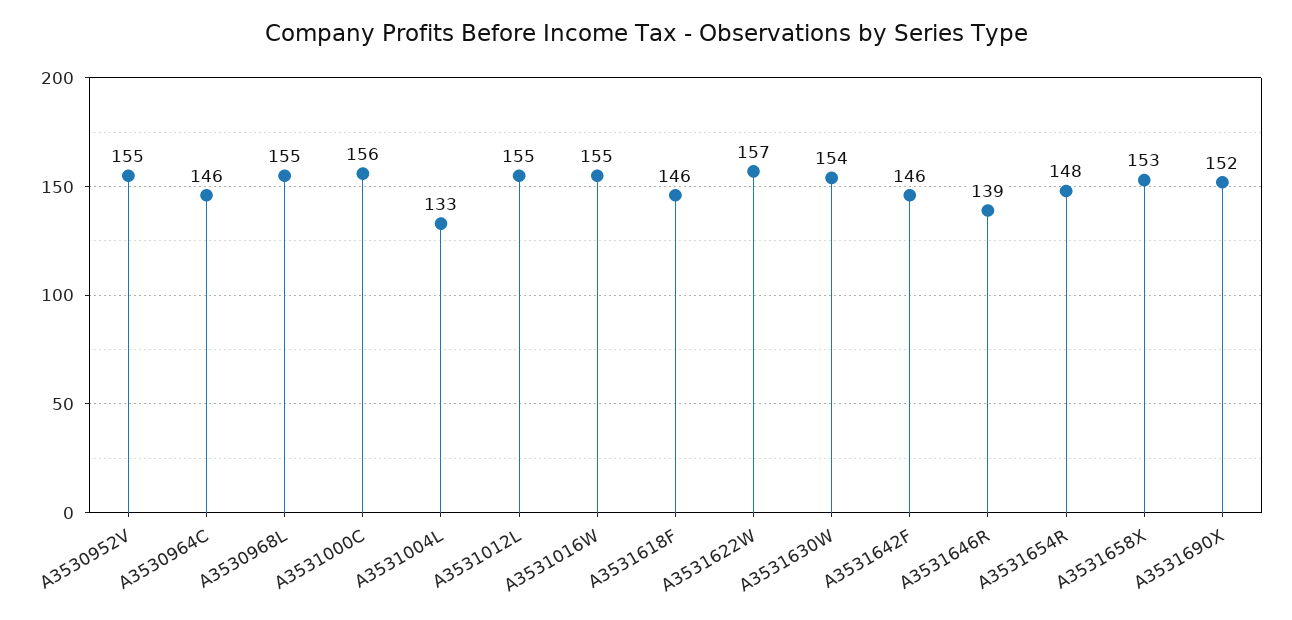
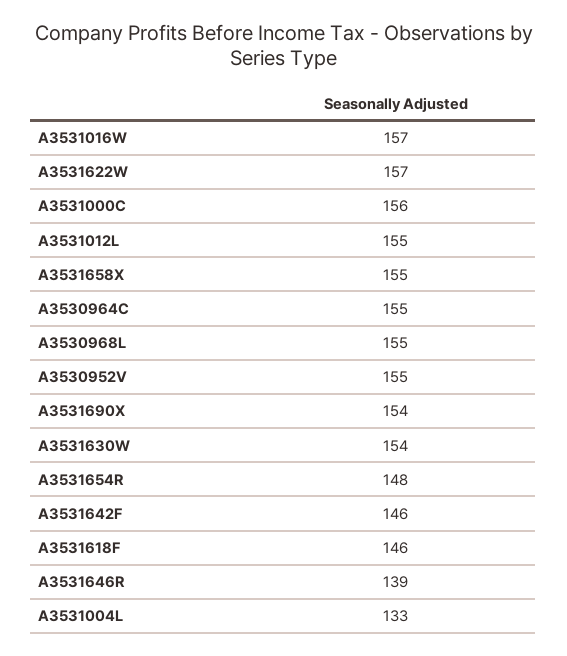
A3530964C: 146 -> 155
A3531016W: 155 -> 157
A3531658X: 153 -> 155
A3531690X: 152 -> 154

